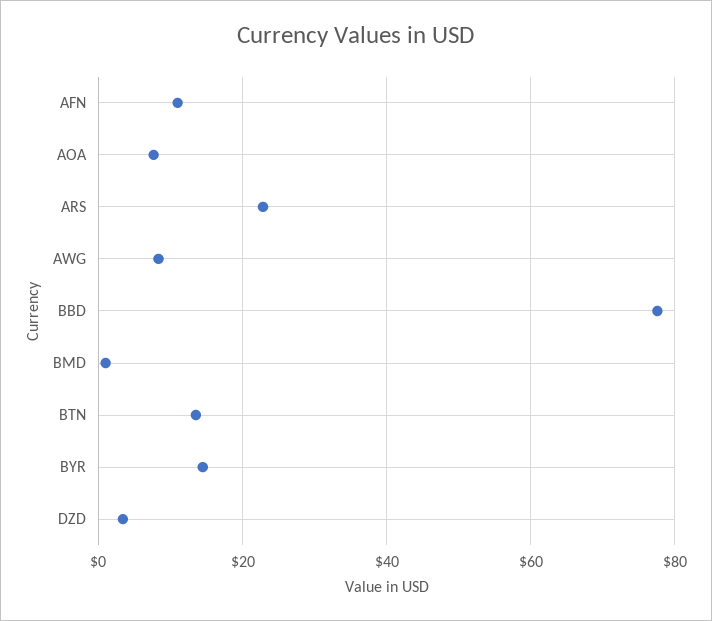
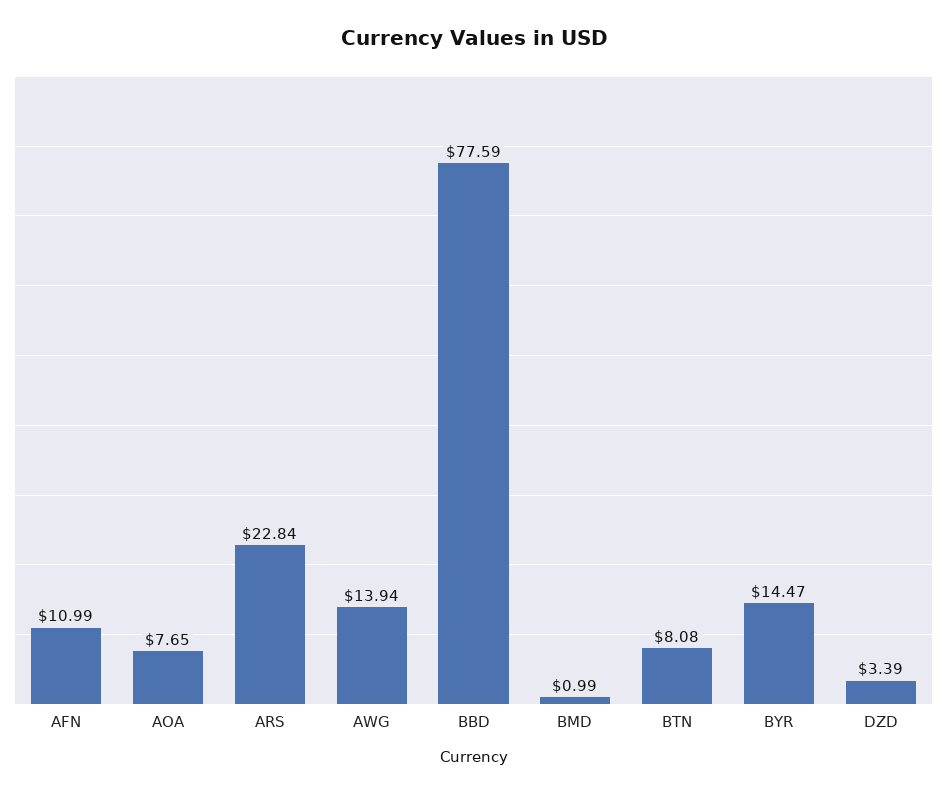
AWG: 8 -> 13.94
BTN: 14 -> 8.08

